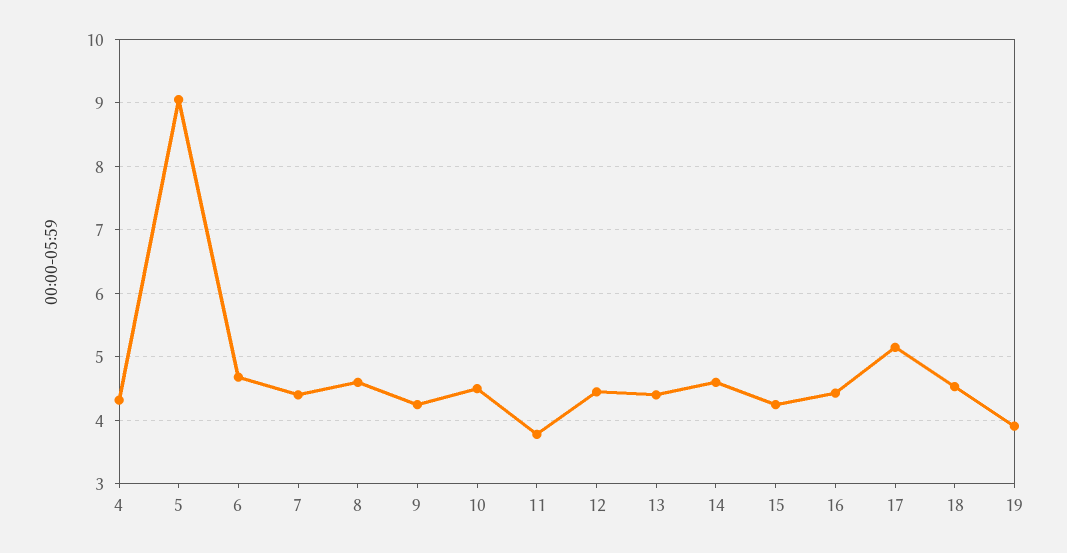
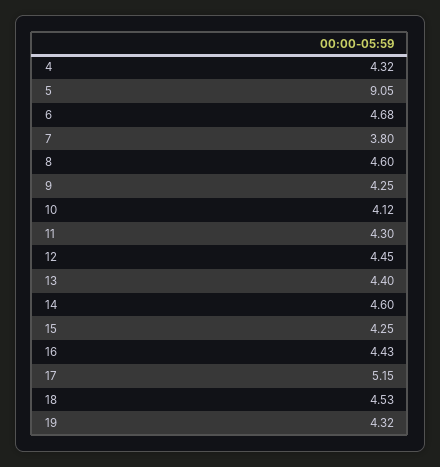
7: 4.4 -> 3.8
10: 4.5 -> 4.12
11: 3.8 -> 4.3
19: 3.9 -> 4.32

